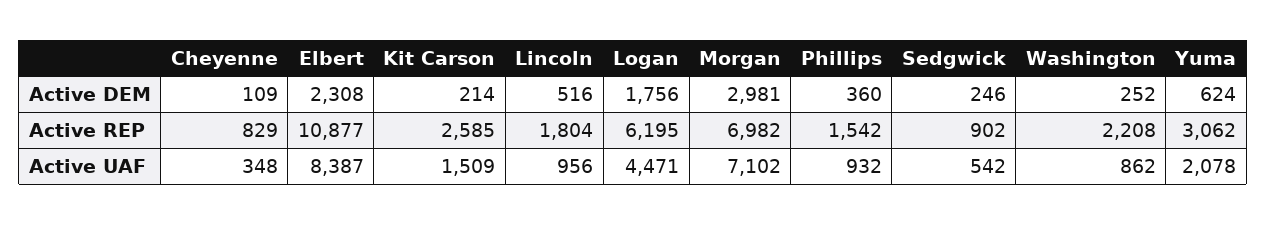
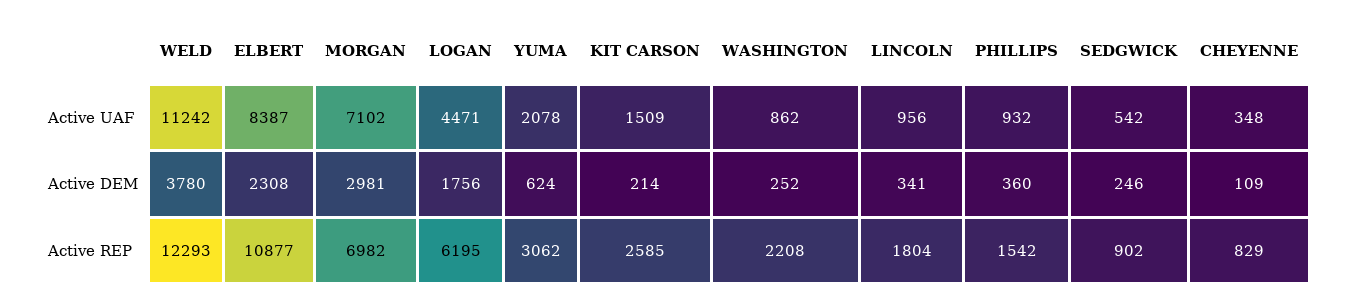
Lincoln, Active DEM: 516 -> 341
WELD, Active UAF: none -> 11242
WELD, Active DEM: none -> 3780
WELD, Active REP: none -> 12293

